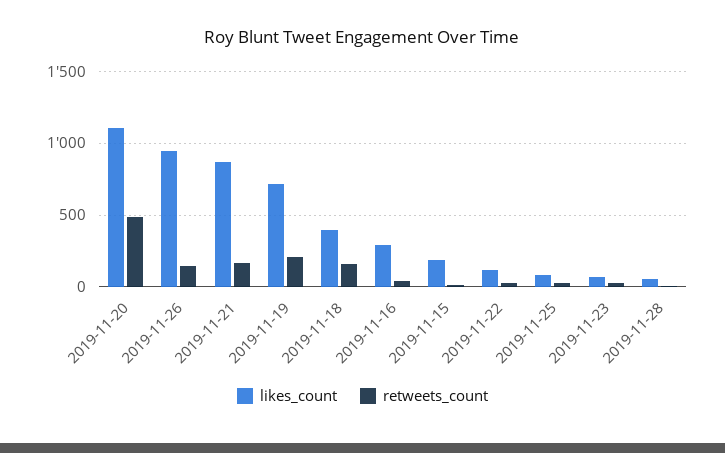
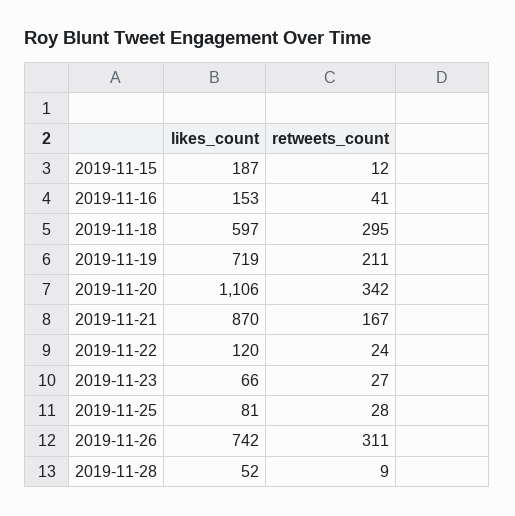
retweets_count, 2019-11-20: 500 -> 342
likes_count, 2019-11-26: 950 -> 742
retweets_count, 2019-11-26: 150 -> 311
likes_count, 2019-11-18: 400 -> 597
retweets_count, 2019-11-18: 150 -> 295
likes_count, 2019-11-16: 300 -> 153

